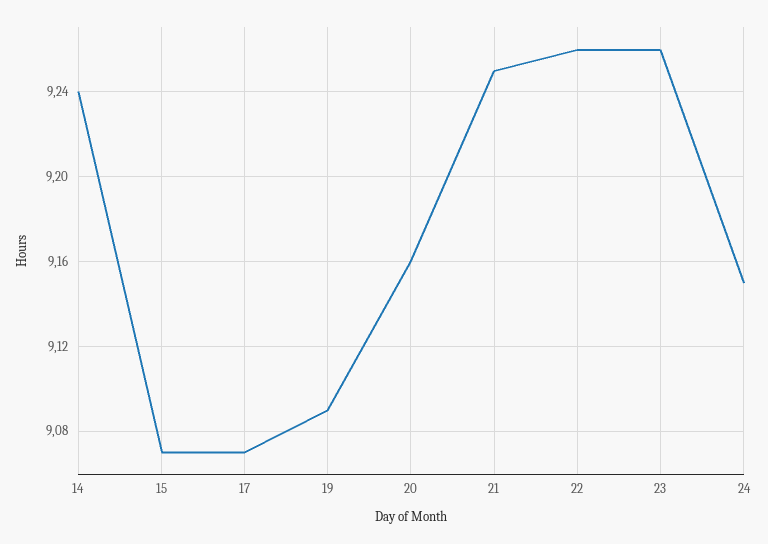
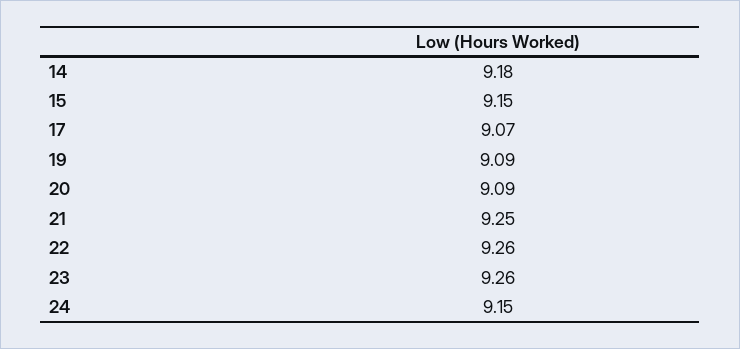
14: 9.24 -> 9.18
15: 9.07 -> 9.15
20: 9.16 -> 9.09

